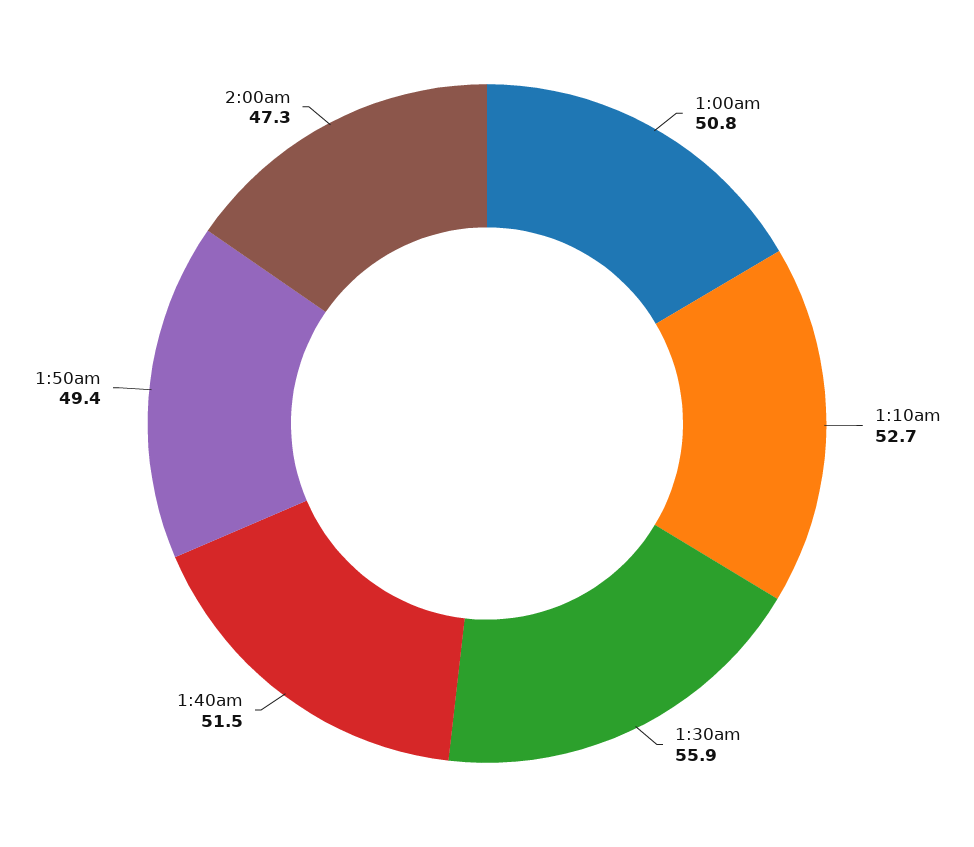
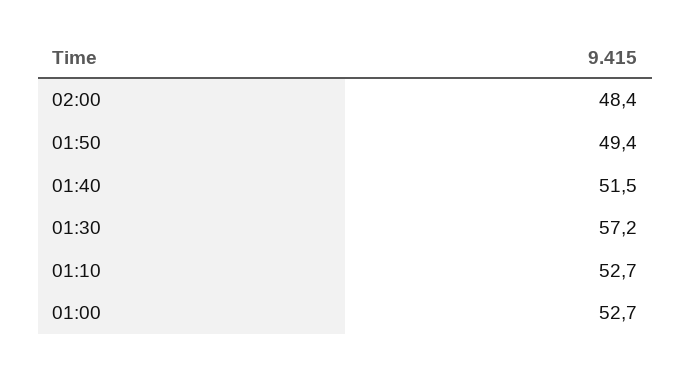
1:00am: 50.8 -> 52.7
1:30am: 55.9 -> 57.2
2:00am: 47.3 -> 48.4

